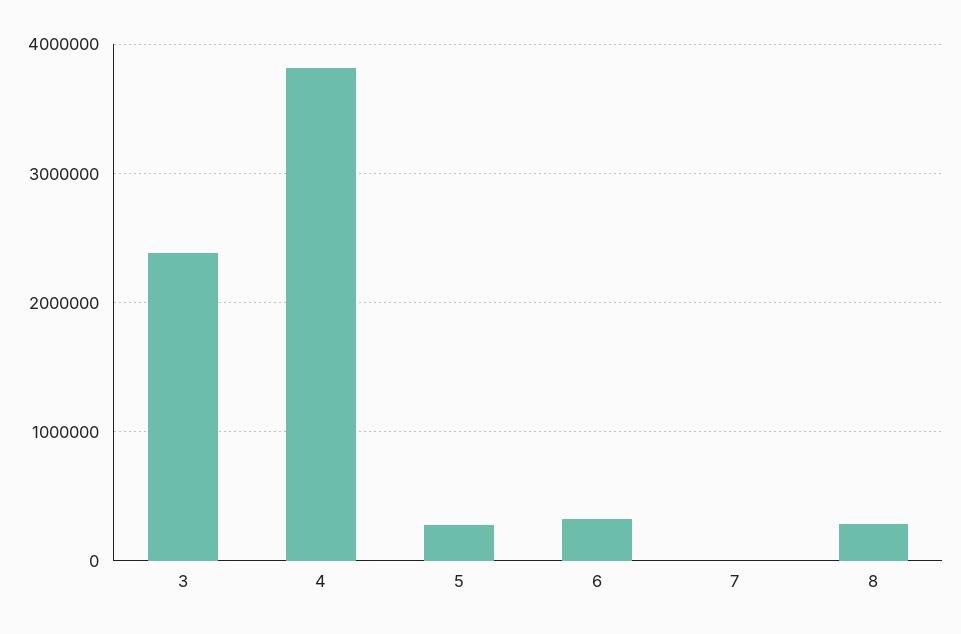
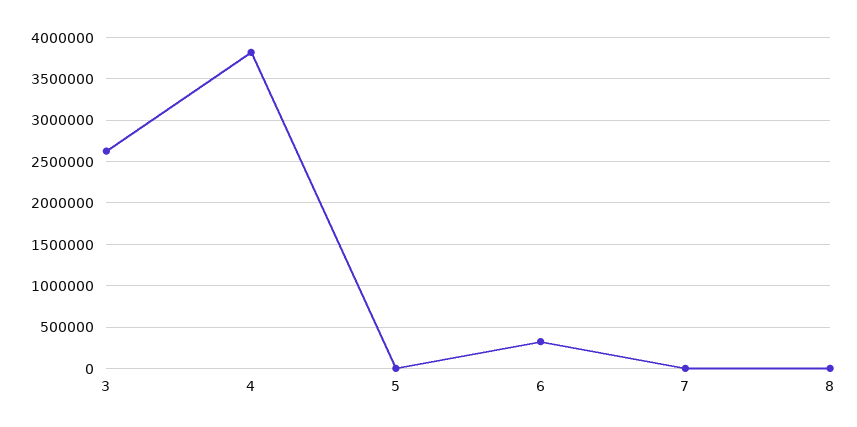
3: 2400000 -> 2600000
5: 300000 -> 0
8: 300000 -> 0

